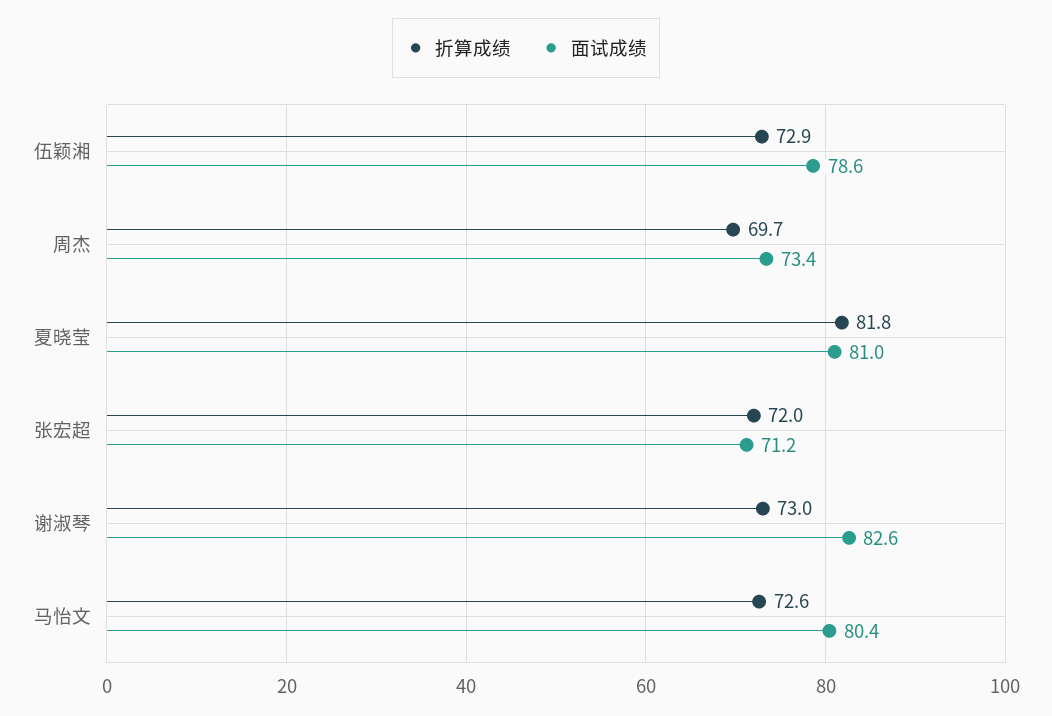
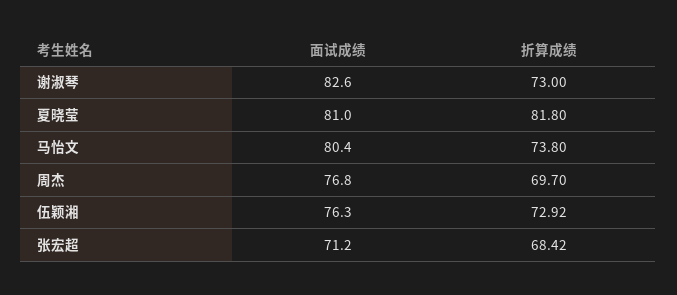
面试成绩, 伍颖湘: 78.6 -> 76.3
面试成绩, 周杰: 73.4 -> 76.8
折算成绩, 张宏超: 72 -> 68.42
折算成绩, 马怡文: 72.6 -> 73.8

